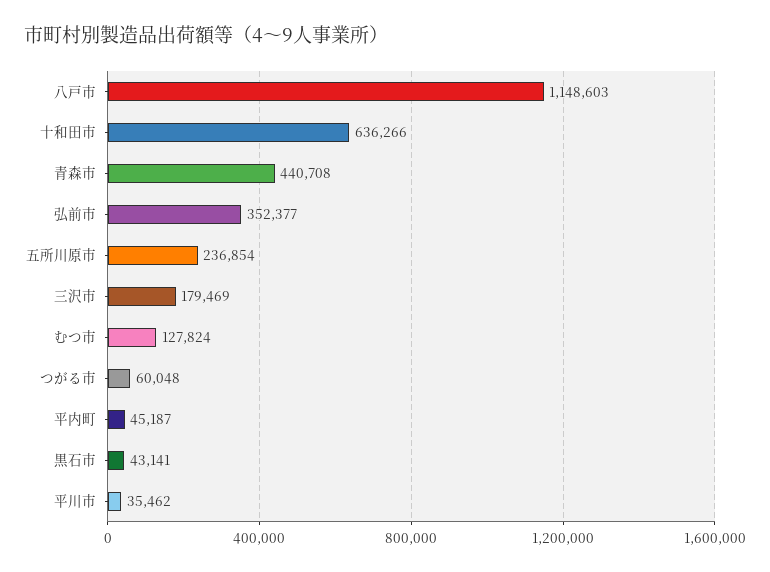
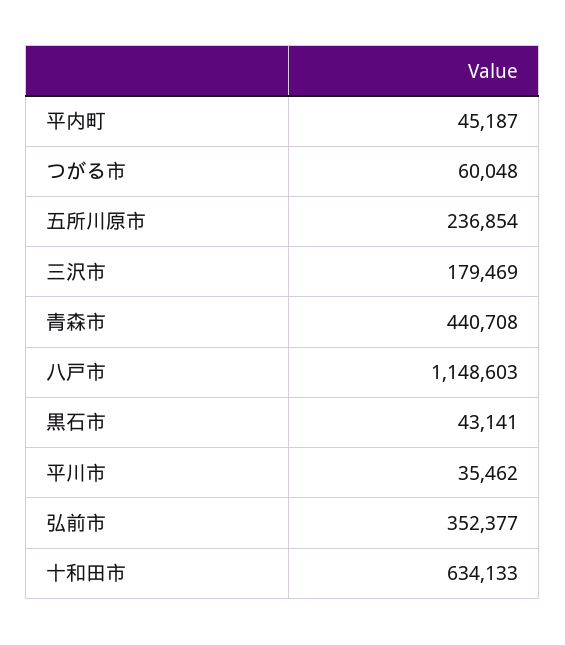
十和田市: 636266 -> 634133
むつ市: 127824 -> none

